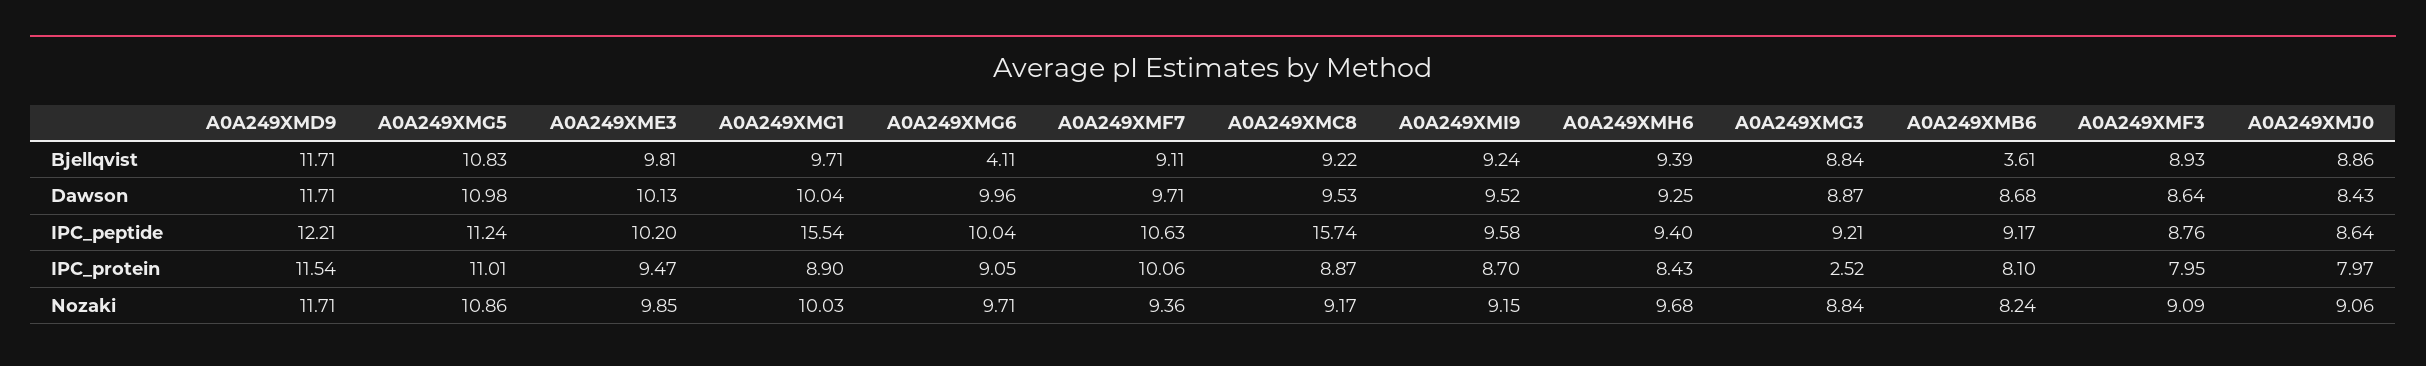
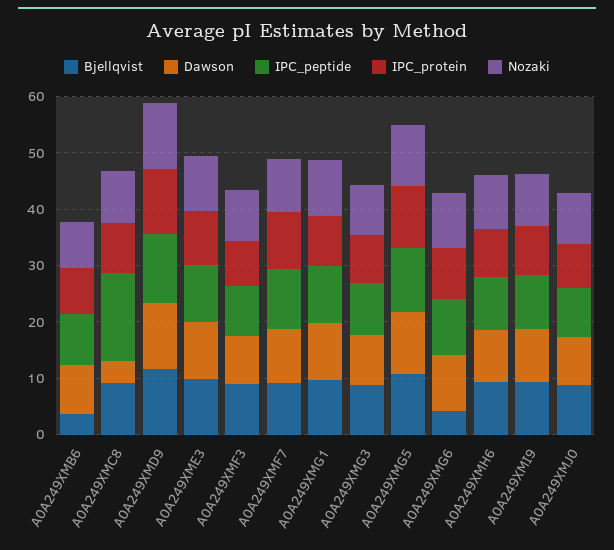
Dawson, A0A249XMC8: 9.53 -> 4
IPC_peptide, A0A249XMG1: 15.54 -> 10
IPC_protein, A0A249XMG3: 2.52 -> 8

